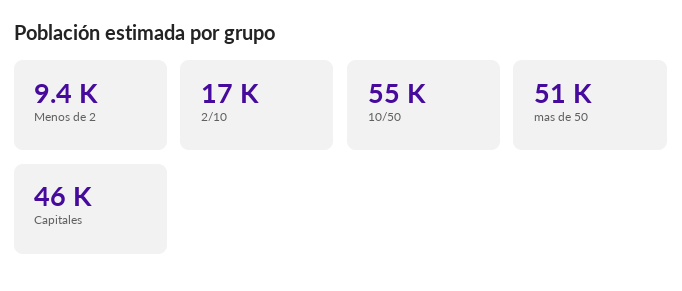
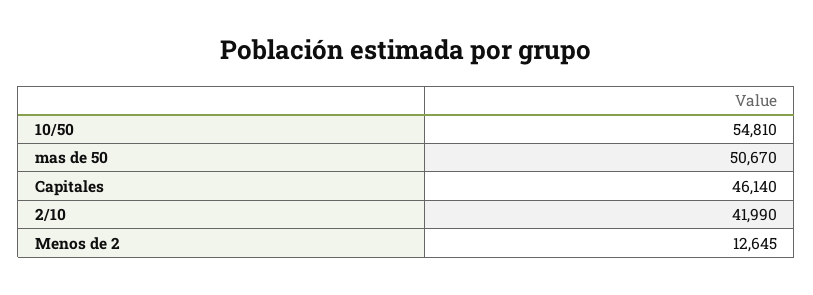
Menos de 2: 9400 -> 12645
2/10: 17000 -> 41990

